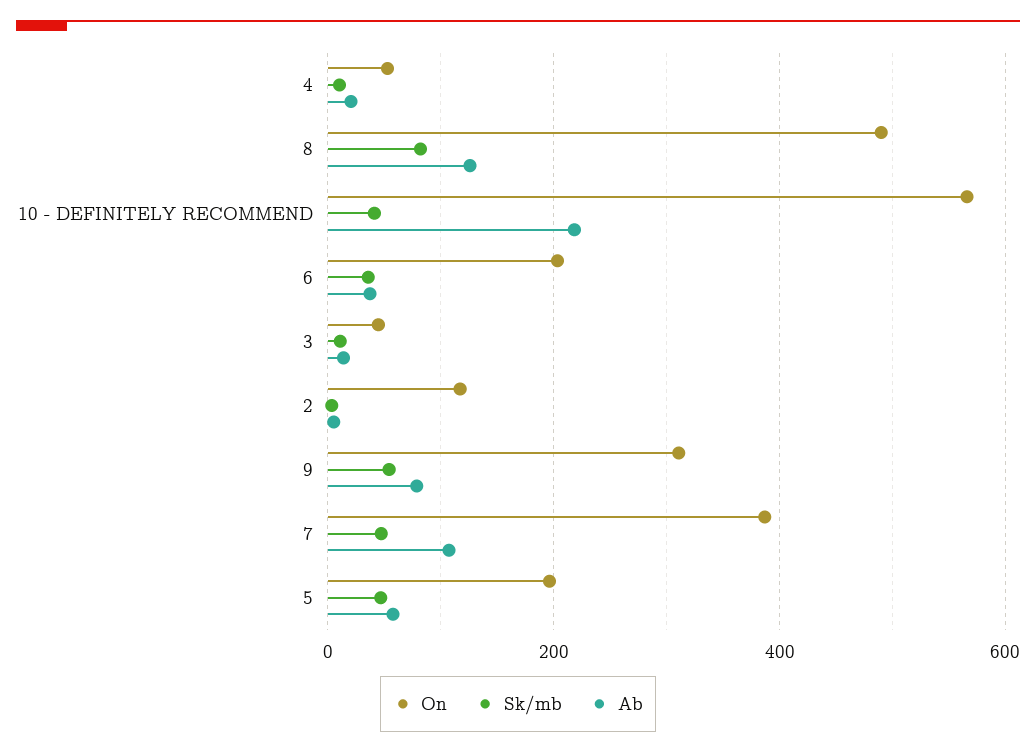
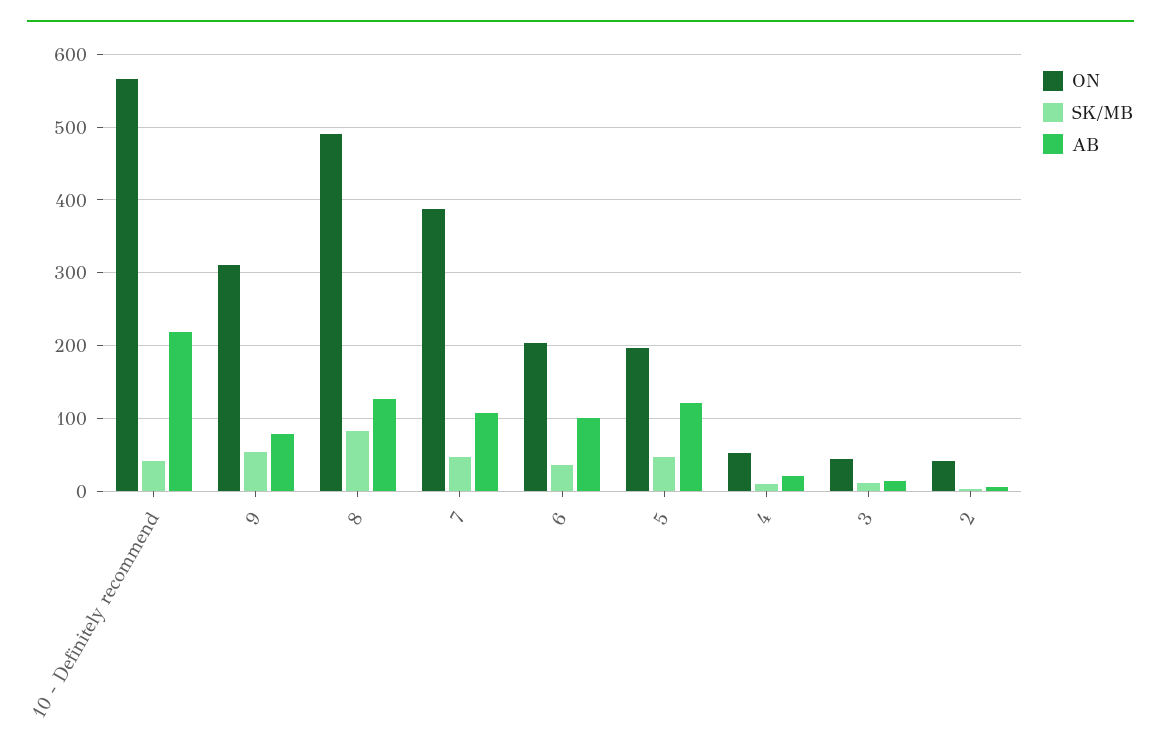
Ab, 6: 40 -> 100
On, 2: 120 -> 40
Ab, 5: 60 -> 120

